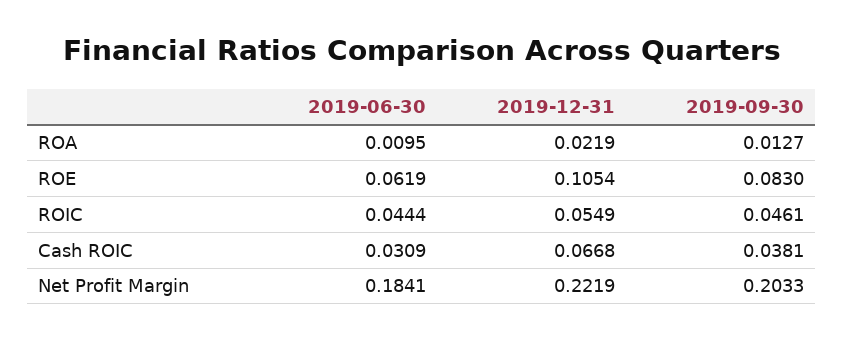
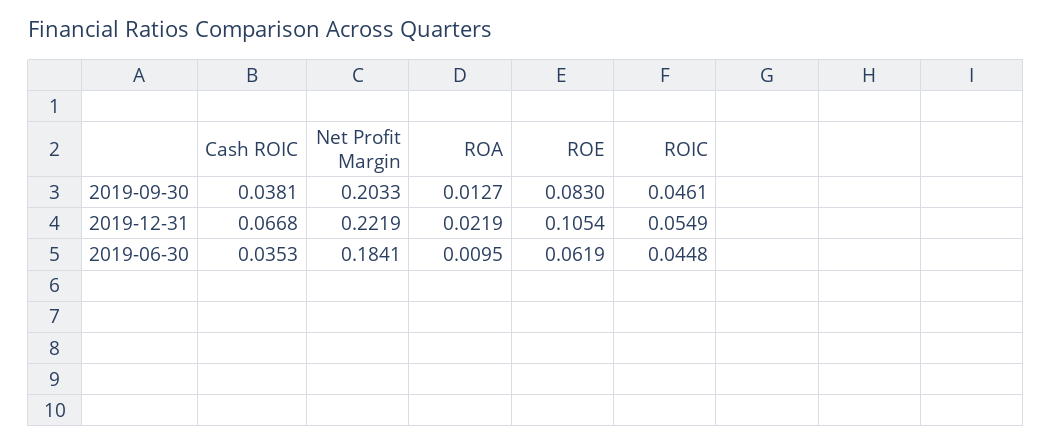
2019-06-30, ROIC: 0.0444 -> 0.0448
2019-06-30, Cash ROIC: 0.0309 -> 0.0353

